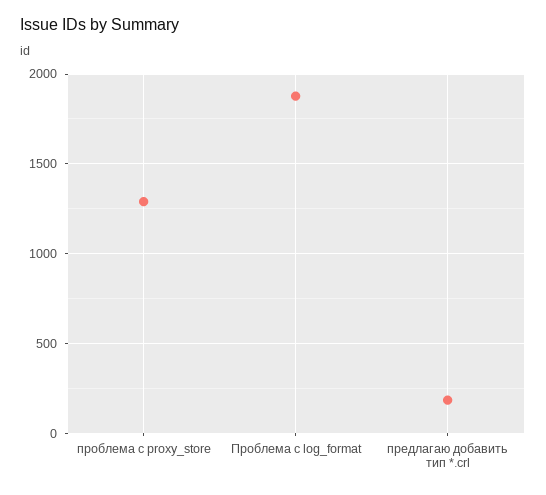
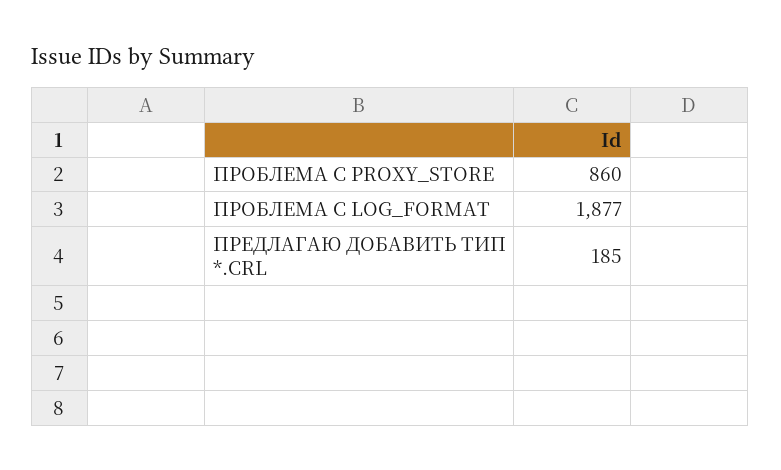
проблема с proxy_store: 1300 -> 860

